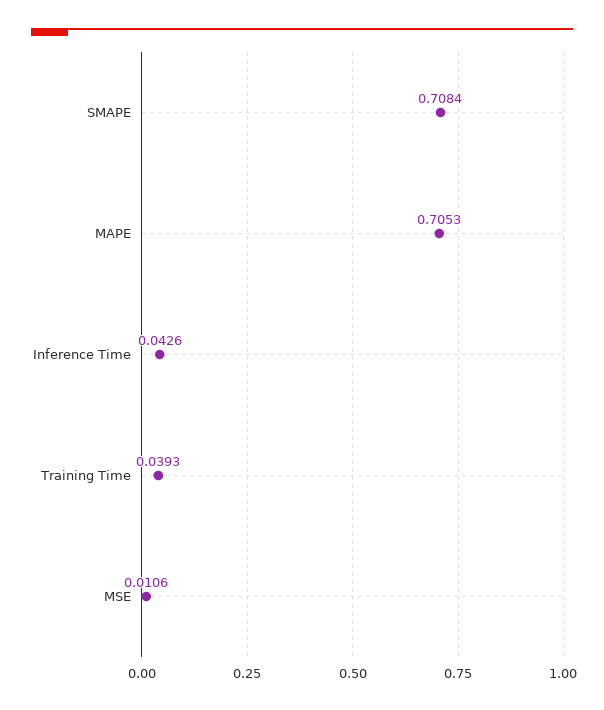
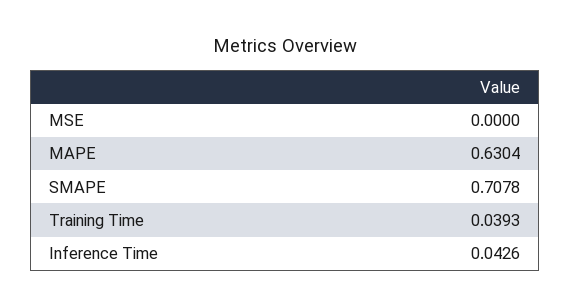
SMAPE: 0.7084 -> 0.7078
MAPE: 0.7053 -> 0.6304
MSE: 0.0106 -> 0

